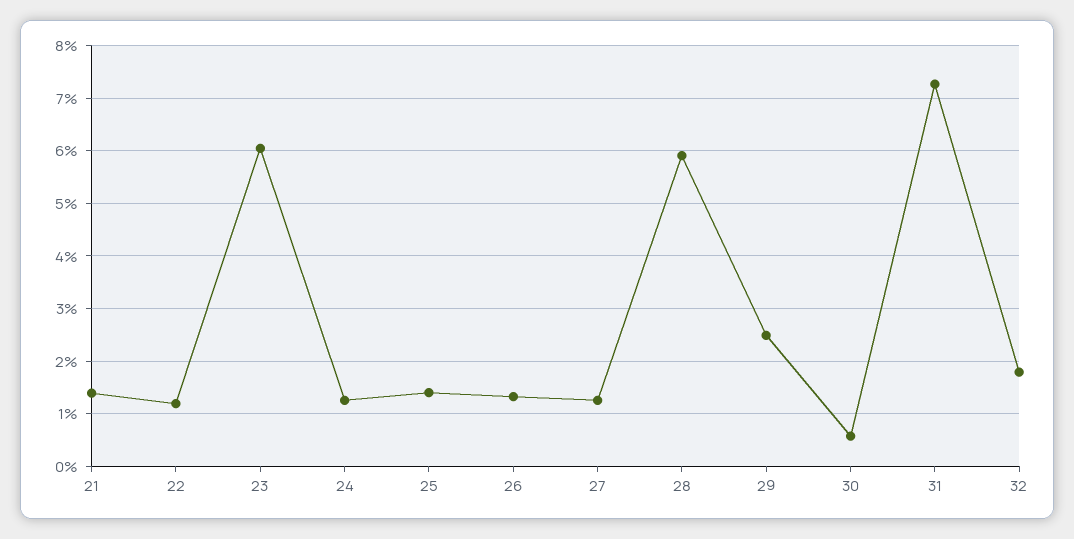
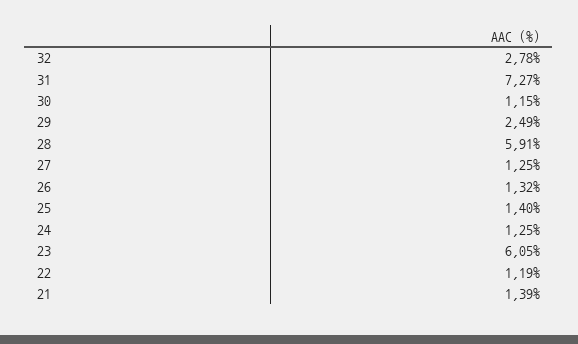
30: 0.6 -> 1.15
32: 1.8 -> 2.78

